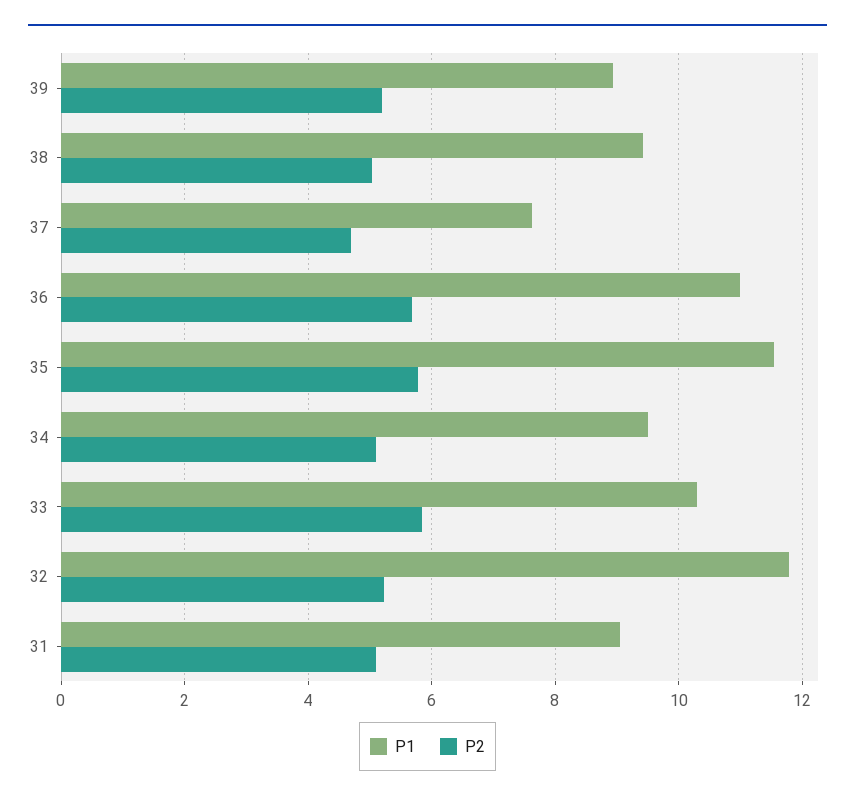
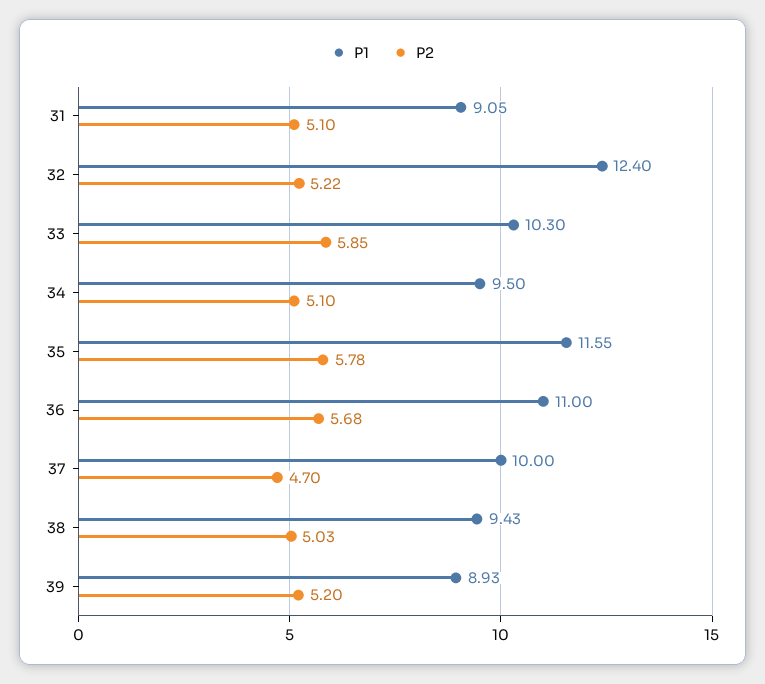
P1, 37: 7.6 -> 10
P1, 32: 11.8 -> 12.4

